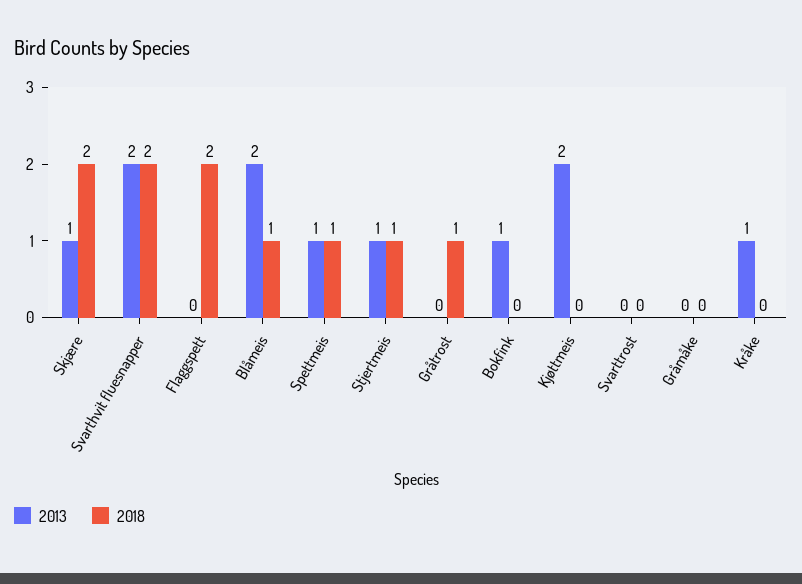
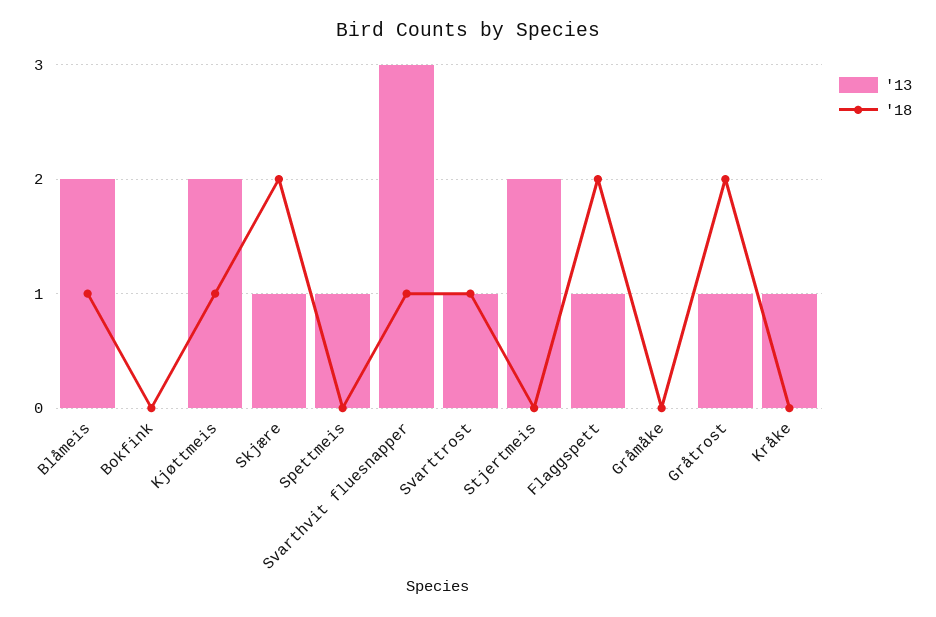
2013, Svarthvit fluesnapper: 2 -> 3
2018, Svarthvit fluesnapper: 2 -> 1
2013, Flaggspett: 0 -> 1
2018, Spettmeis: 1 -> 0
2013, Stjertmeis: 1 -> 2
2018, Stjertmeis: 1 -> 0
2013, Gråtrost: 0 -> 1
2018, Gråtrost: 1 -> 2
2013, Bokfink: 1 -> 0
2018, Kjøttmeis: 0 -> 1
2013, Svarttrost: 0 -> 1
2018, Svarttrost: 0 -> 1

